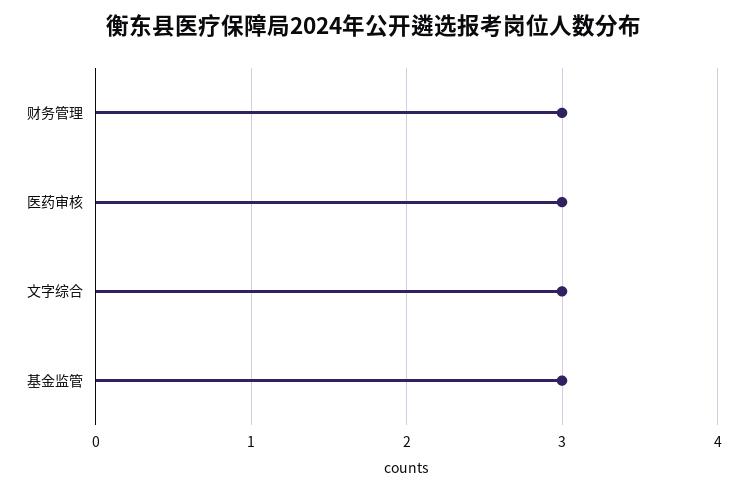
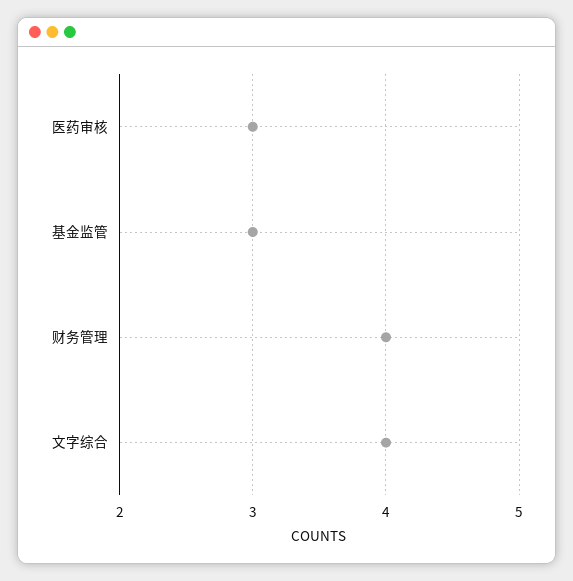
财务管理: 3 -> 4
文字综合: 3 -> 4

